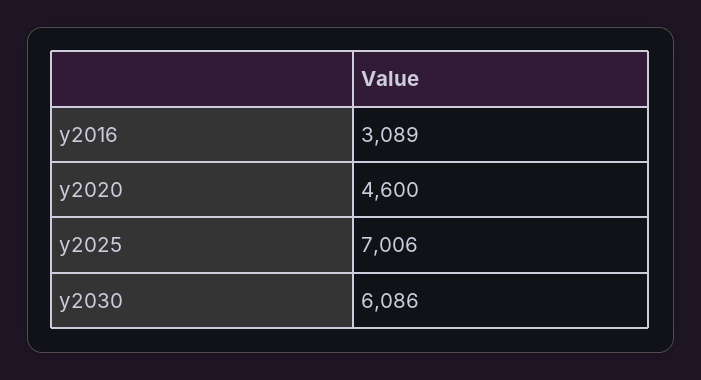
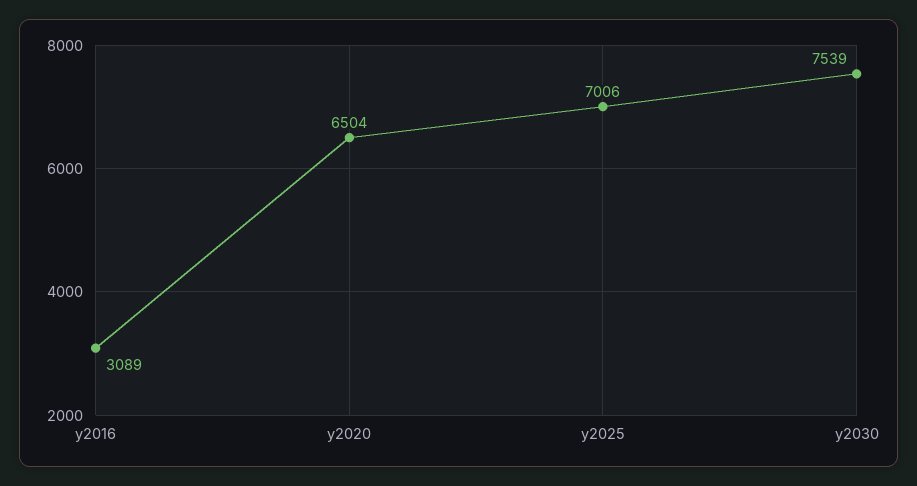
y2020: 4600 -> 6504
y2030: 6086 -> 7539

